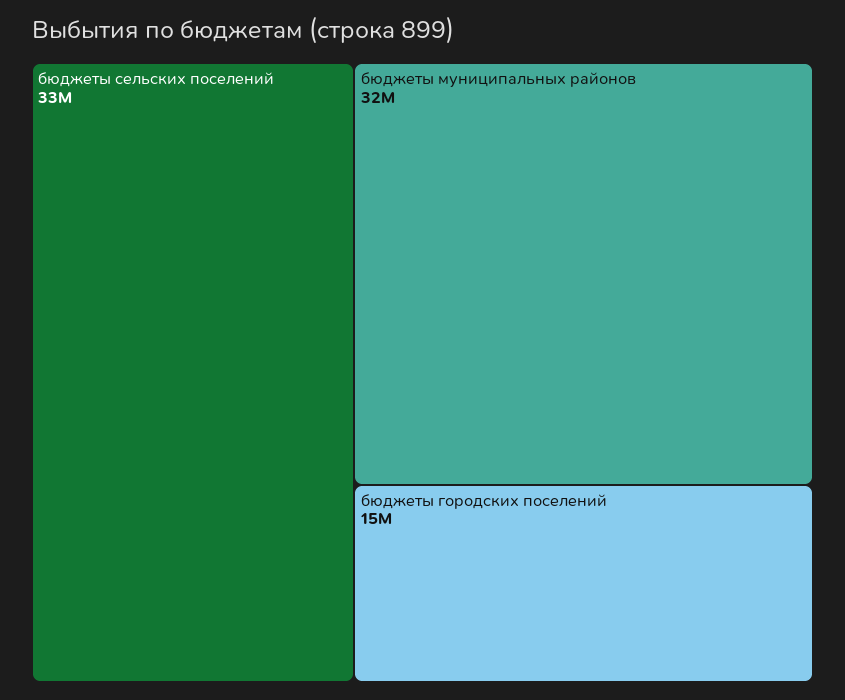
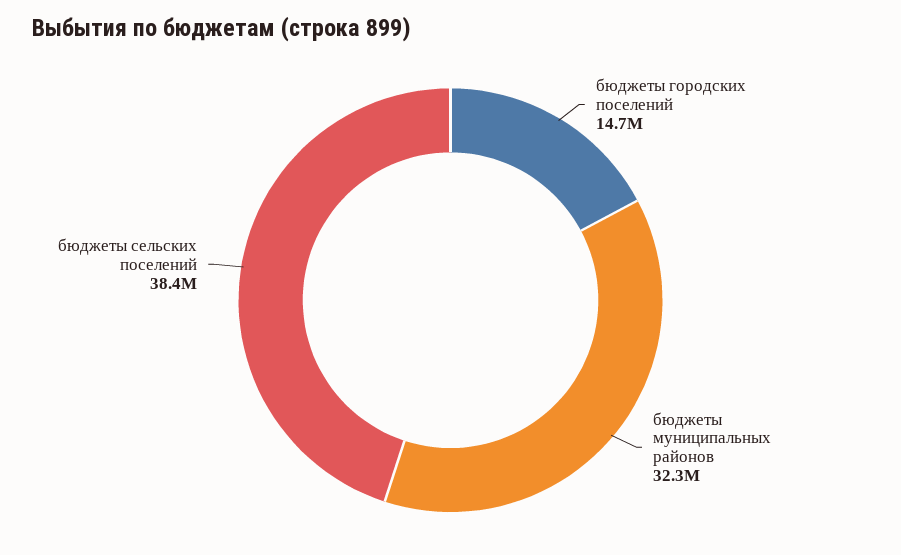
бюджеты сельских поселений: 33000000 -> 38400000

